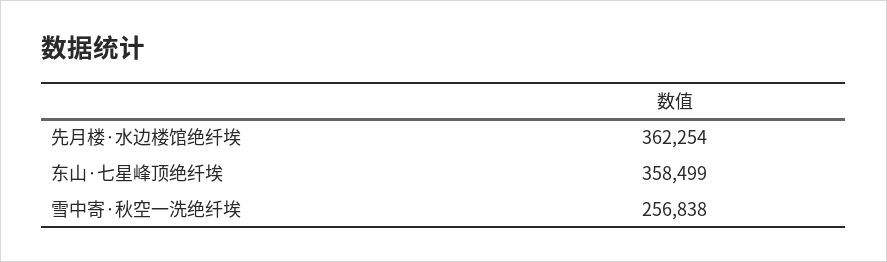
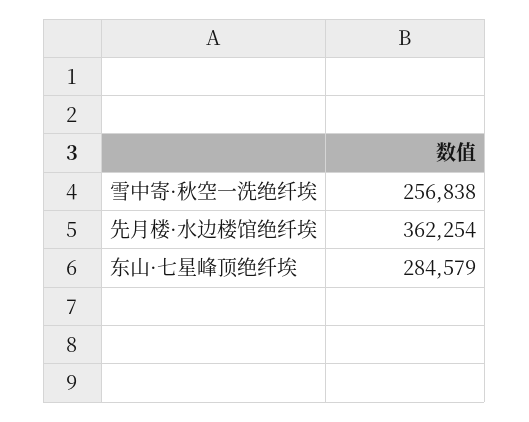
东山·七星峰顶绝纤埃: 358499 -> 284579

